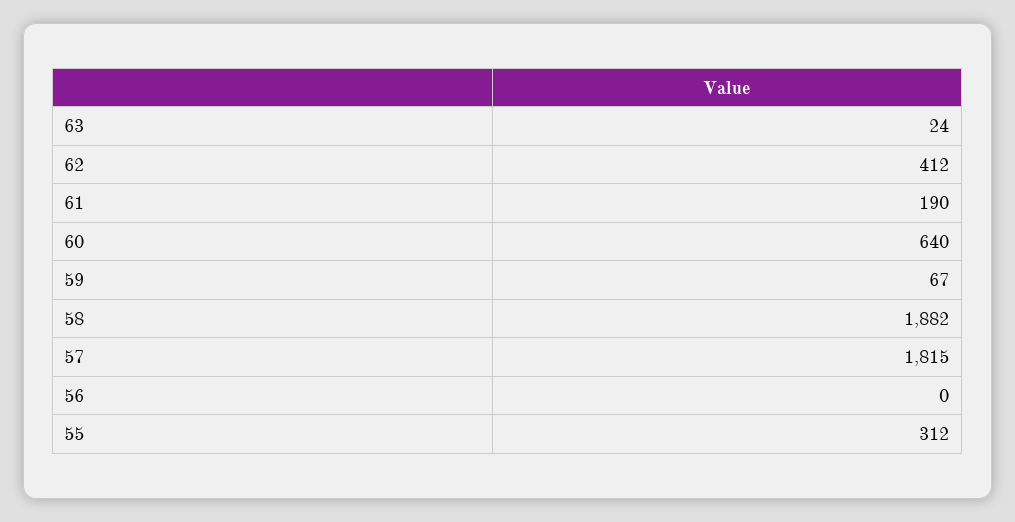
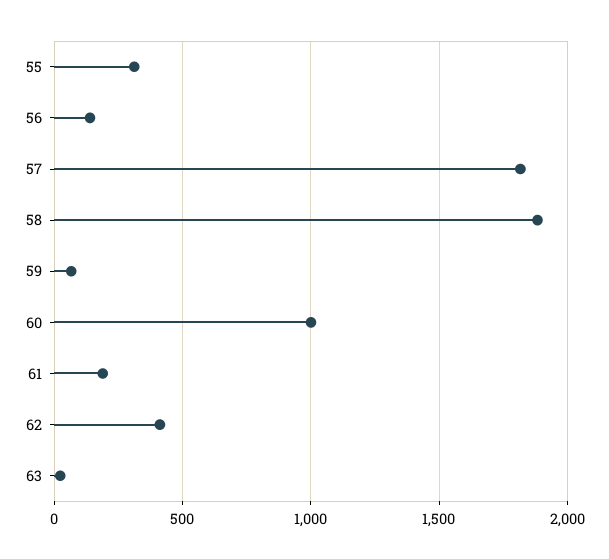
60: 640 -> 1000
56: 0 -> 150

